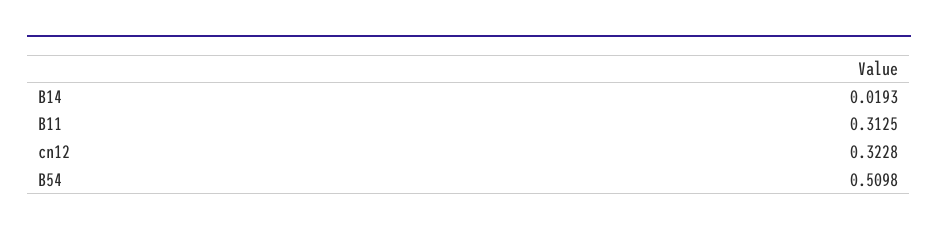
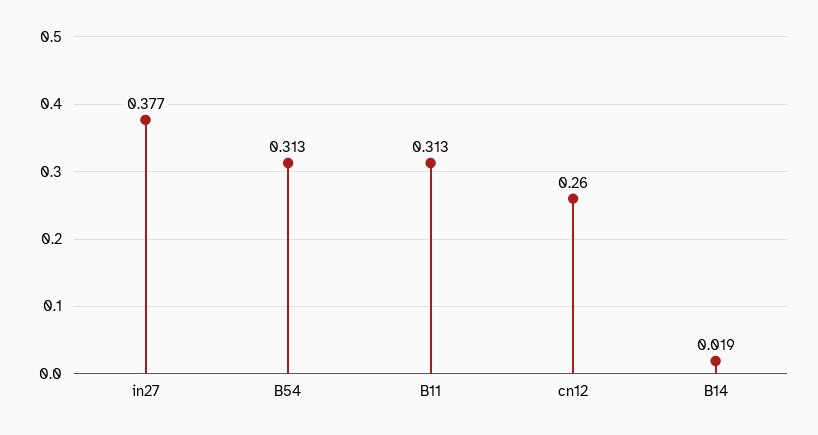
cn12: 0.3228 -> 0.26
B54: 0.5098 -> 0.313
in27: none -> 0.377

